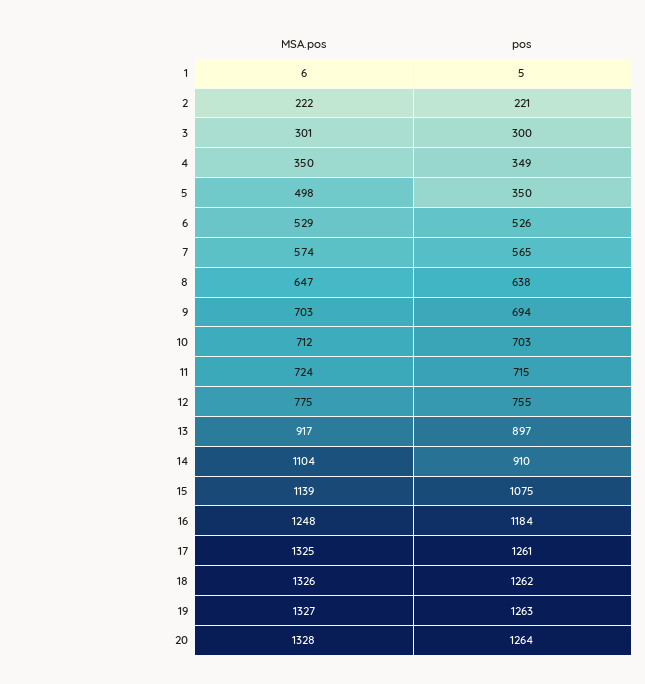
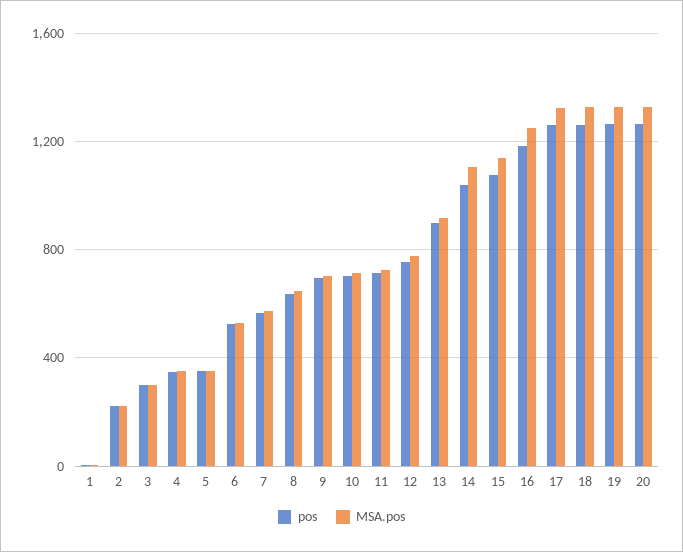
MSA.pos, 5: 498 -> 350
pos, 14: 910 -> 1050

